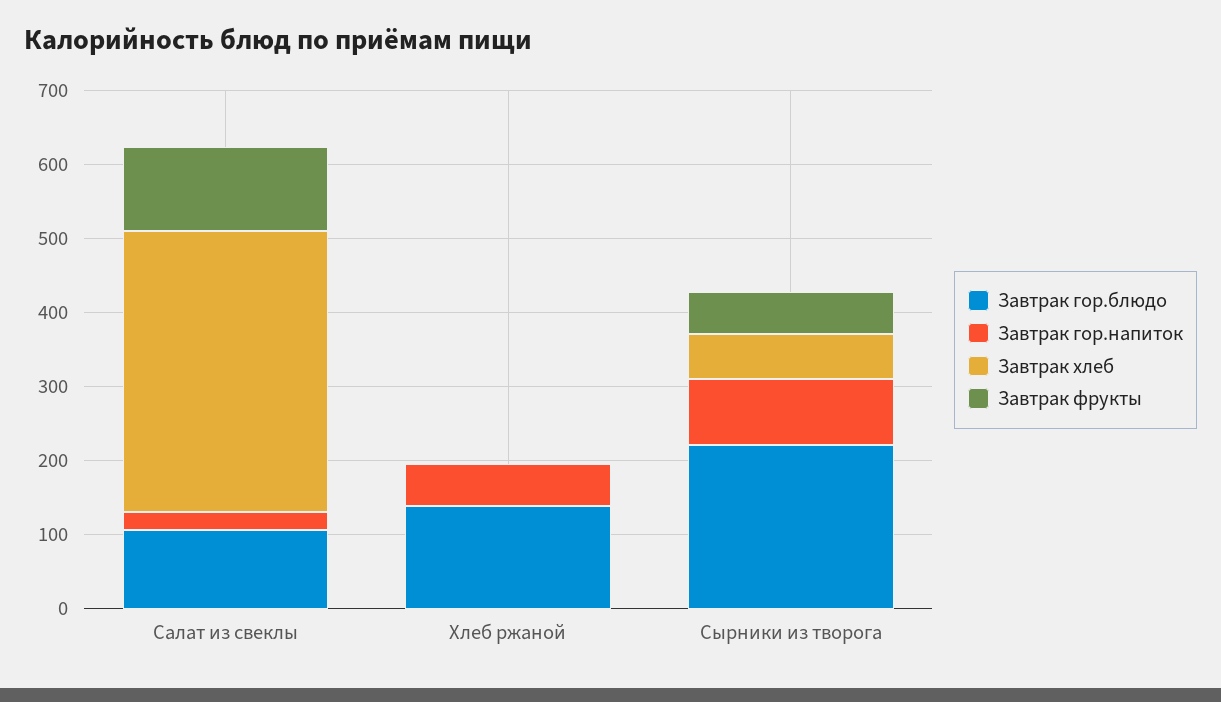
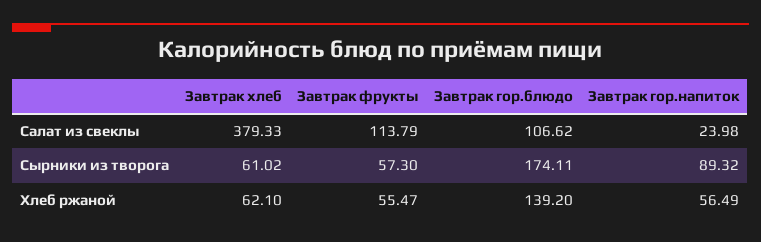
Завтрак хлеб, Хлеб ржаной: 0 -> 62.1
Завтрак фрукты, Хлеб ржаной: 0 -> 55.47
Завтрак гор.блюдо, Сырники из творога: 220 -> 174.11

